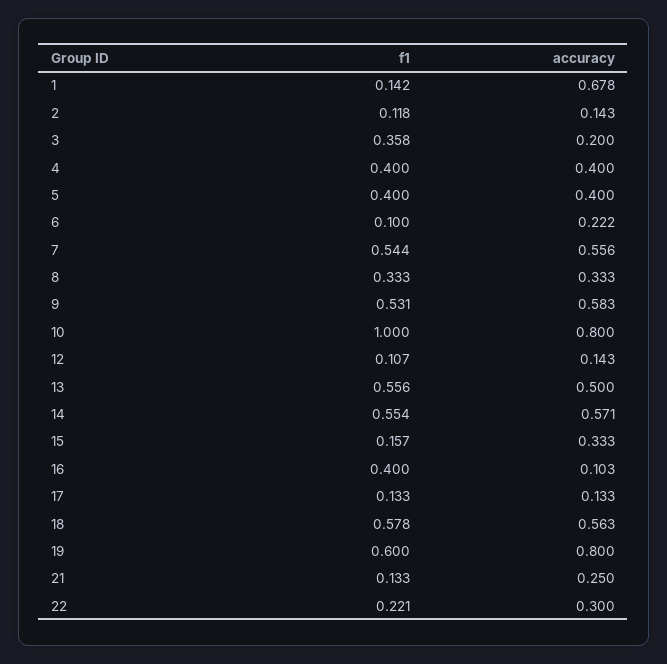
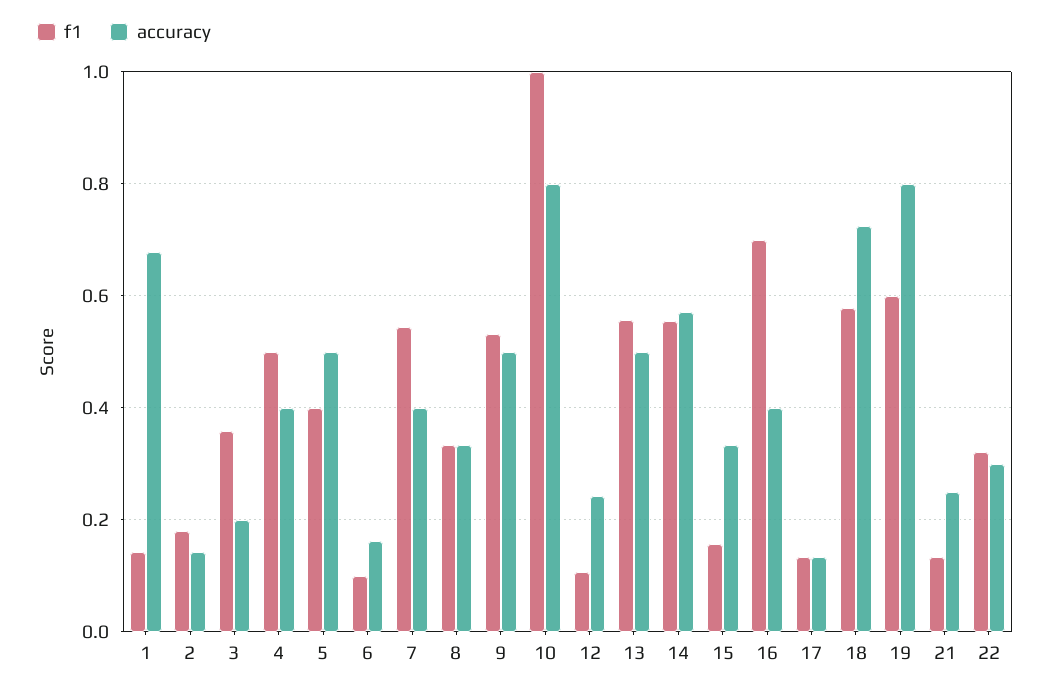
f1, 2: 0.118 -> 0.18
f1, 4: 0.4 -> 0.5
accuracy, 5: 0.4 -> 0.5
accuracy, 6: 0.222 -> 0.16
accuracy, 7: 0.556 -> 0.4
accuracy, 9: 0.583 -> 0.5
accuracy, 12: 0.143 -> 0.24
f1, 16: 0.4 -> 0.7
accuracy, 16: 0.103 -> 0.4
accuracy, 18: 0.563 -> 0.72
f1, 22: 0.221 -> 0.32

